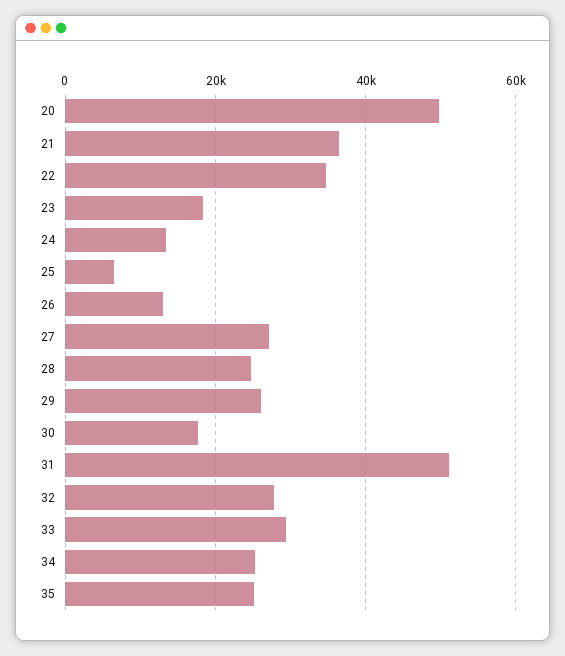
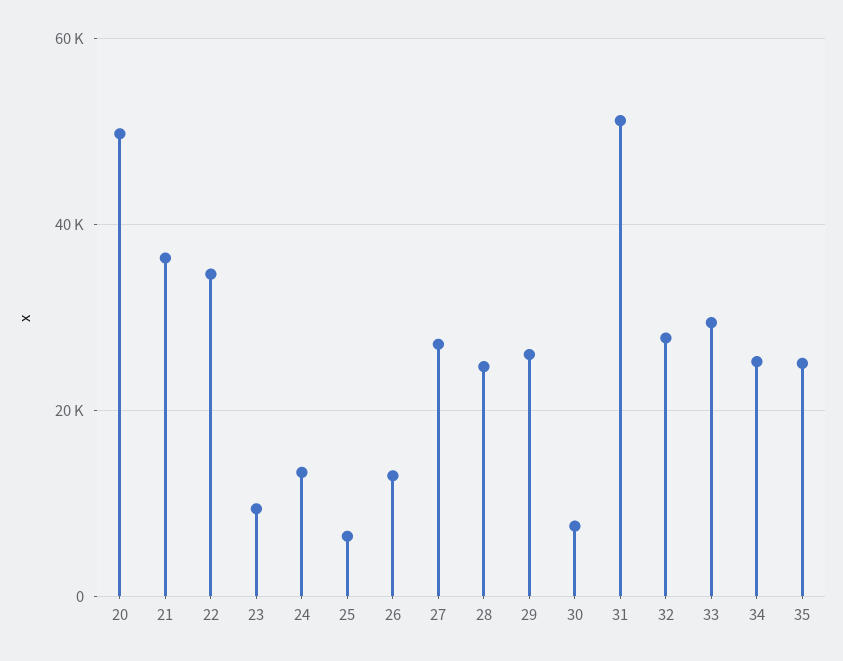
23: 18000 -> 10000
30: 18000 -> 8000

